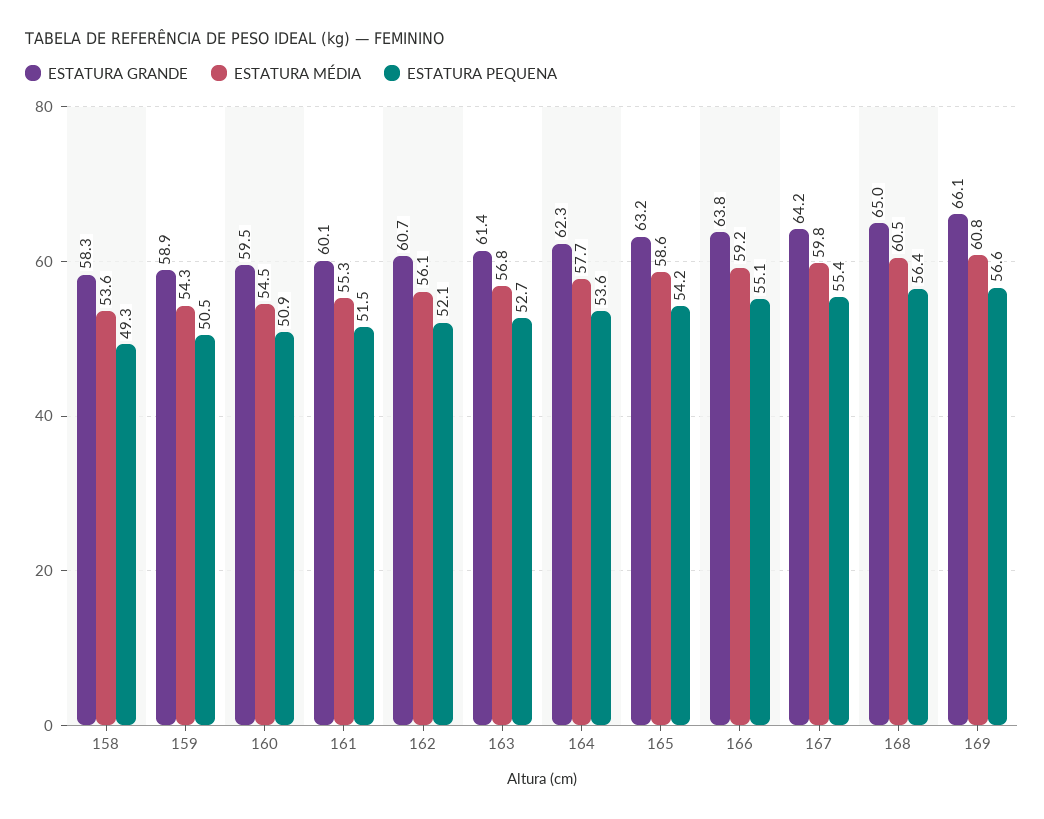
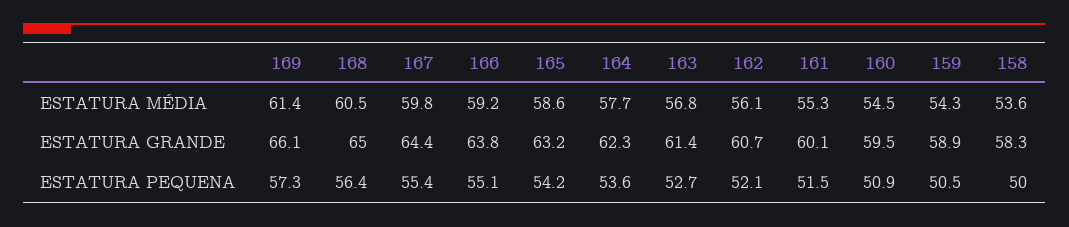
ESTATURA PEQUENA, 158: 49.3 -> 50
ESTATURA GRANDE, 167: 64.2 -> 64.4
ESTATURA MÉDIA, 169: 60.8 -> 61.4
ESTATURA PEQUENA, 169: 56.6 -> 57.3

